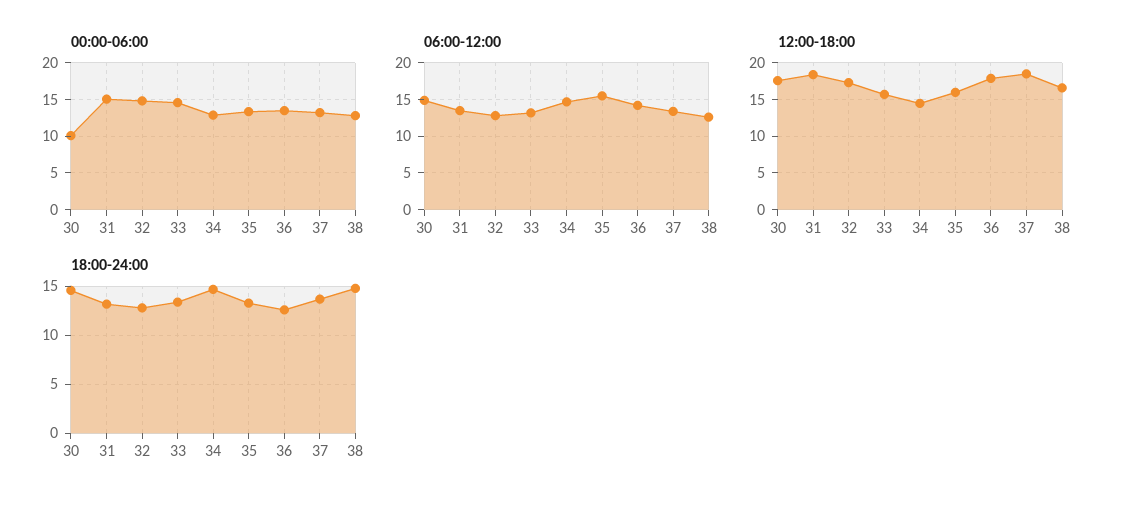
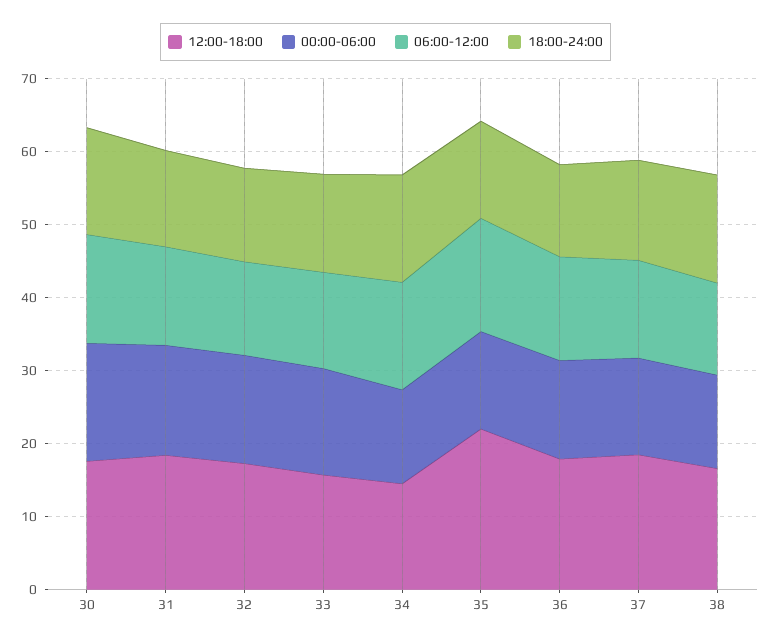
00:00-06:00, 30: 10 -> 16
12:00-18:00, 35: 16 -> 22

